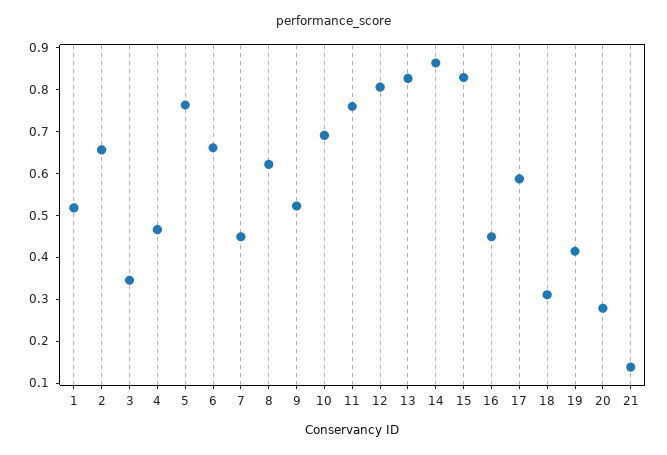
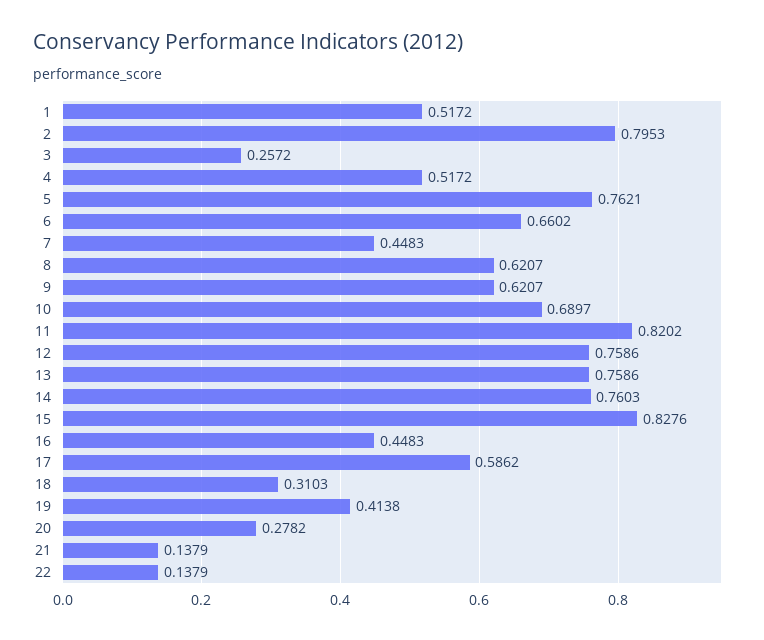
2: 0.66 -> 0.7953
3: 0.34 -> 0.2572
4: 0.46 -> 0.5172
9: 0.52 -> 0.6207
11: 0.76 -> 0.8202
12: 0.8 -> 0.7586
13: 0.82 -> 0.7586
14: 0.86 -> 0.7603
22: none -> 0.1379

